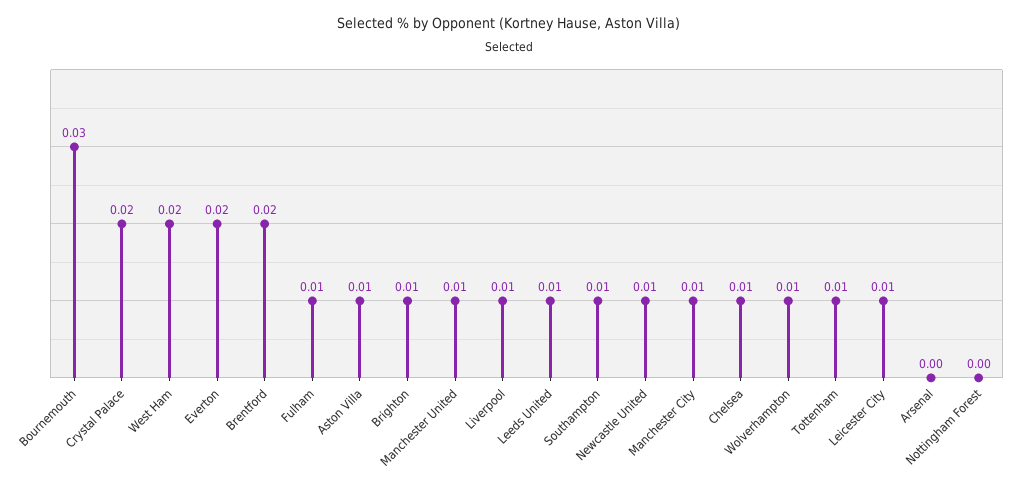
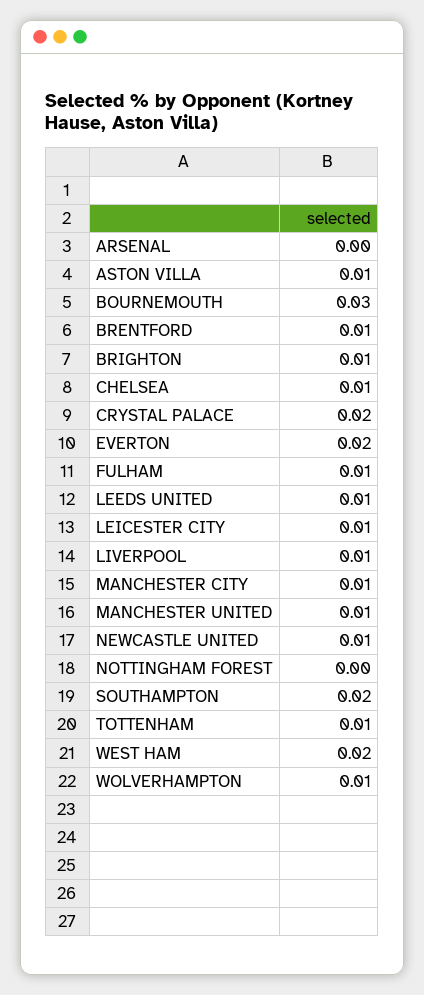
Brentford: 0.02 -> 0.01
Southampton: 0.01 -> 0.02

